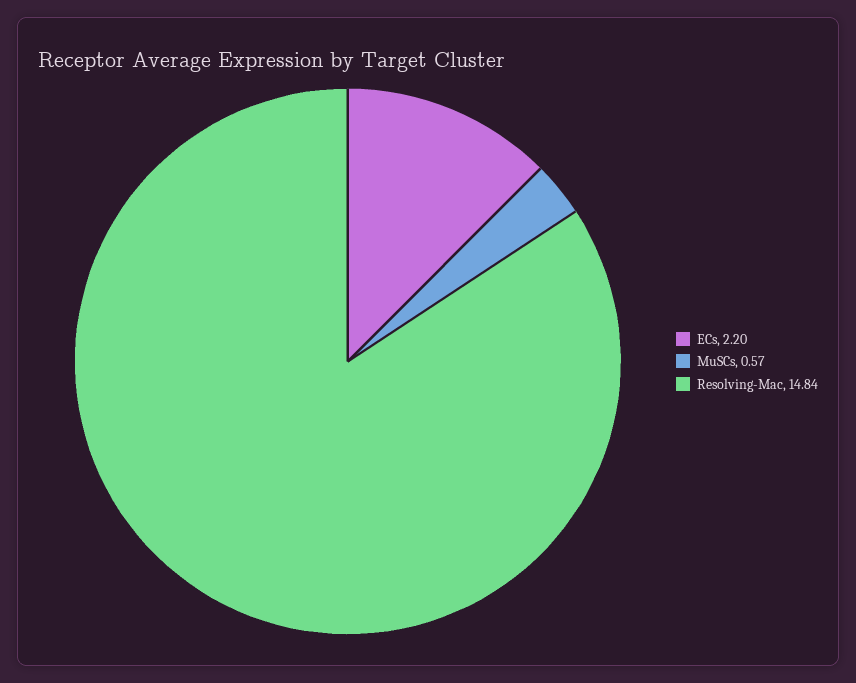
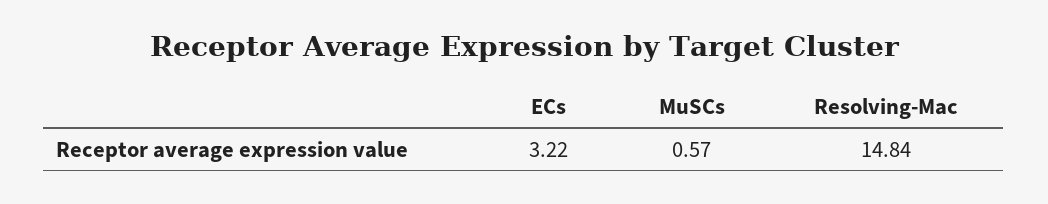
ECs: 2.2 -> 3.22

